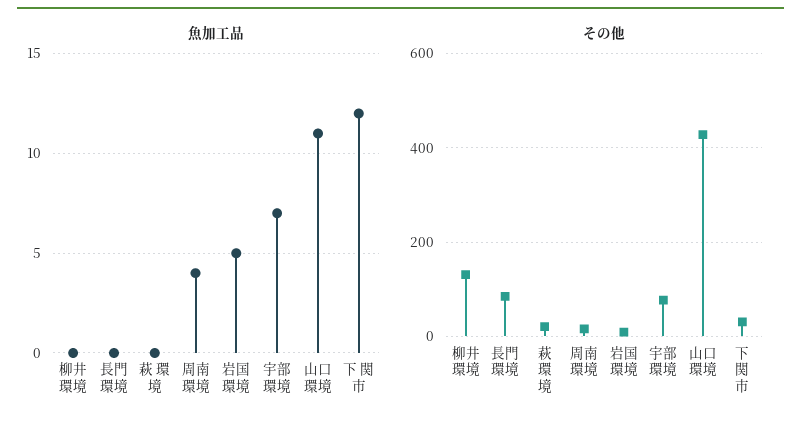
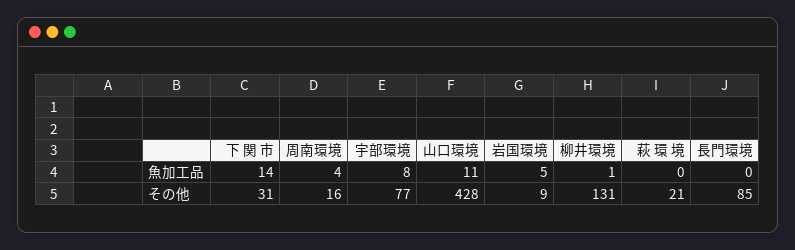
魚加工品, 柳井環境: 0 -> 1
魚加工品, 宇部環境: 7 -> 8
魚加工品, 下 関 市: 12 -> 14

